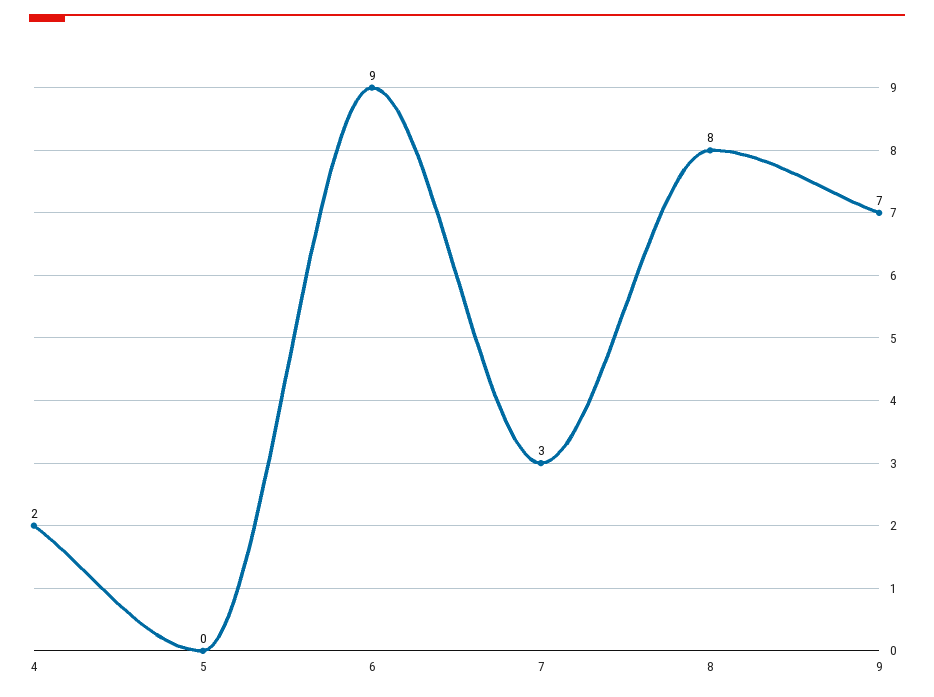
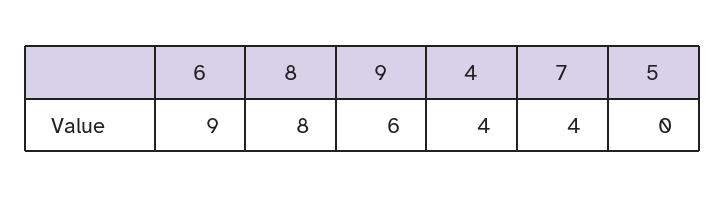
4: 2 -> 4
7: 3 -> 4
9: 7 -> 6

